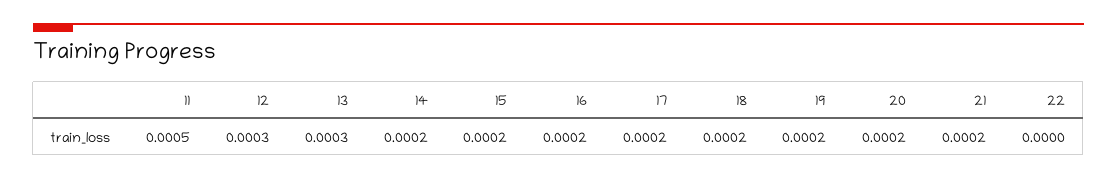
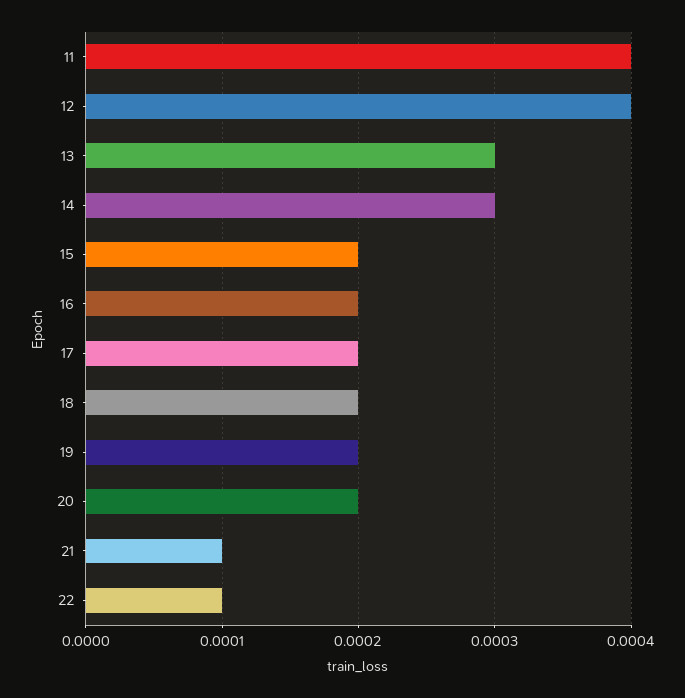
11: 0.0005 -> 0.0004
12: 0.0003 -> 0.0004
14: 0.0002 -> 0.0003
21: 0.0002 -> 0.0001
22: 0 -> 0.0001

